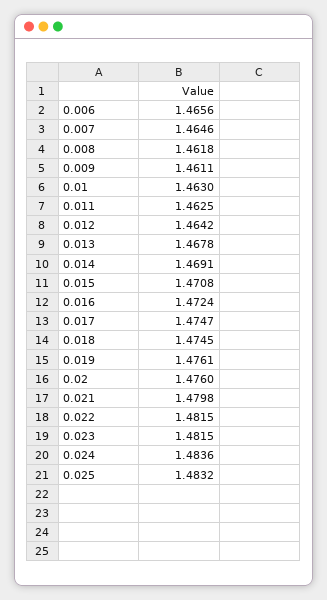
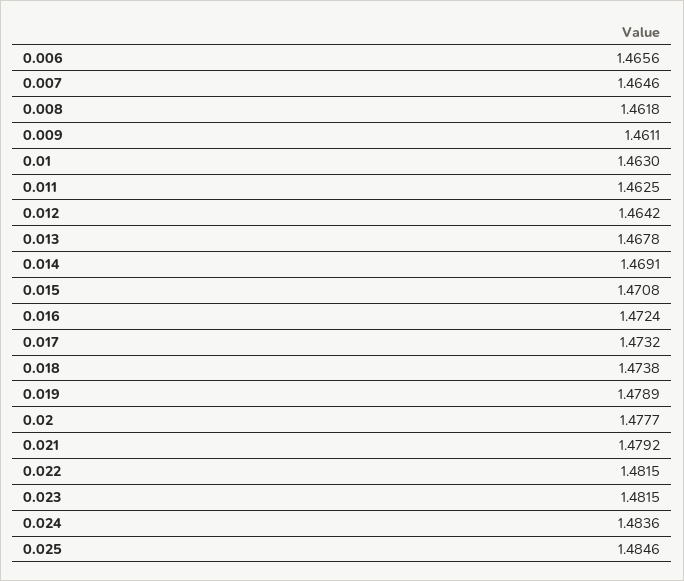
0.017: 1.4747 -> 1.4732
0.018: 1.4745 -> 1.4738
0.019: 1.4761 -> 1.4789
0.02: 1.476 -> 1.4777
0.021: 1.4798 -> 1.4792
0.025: 1.4832 -> 1.4846

